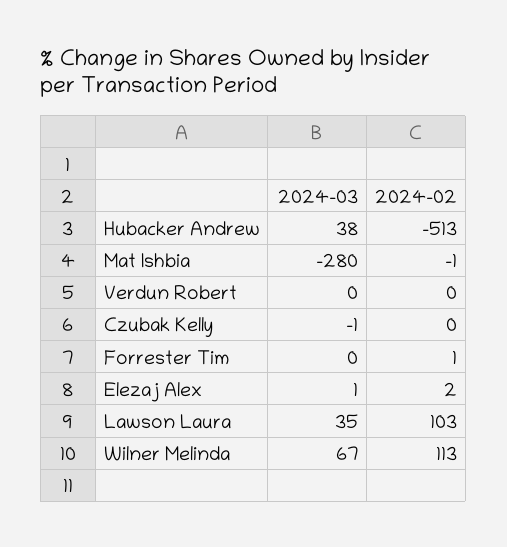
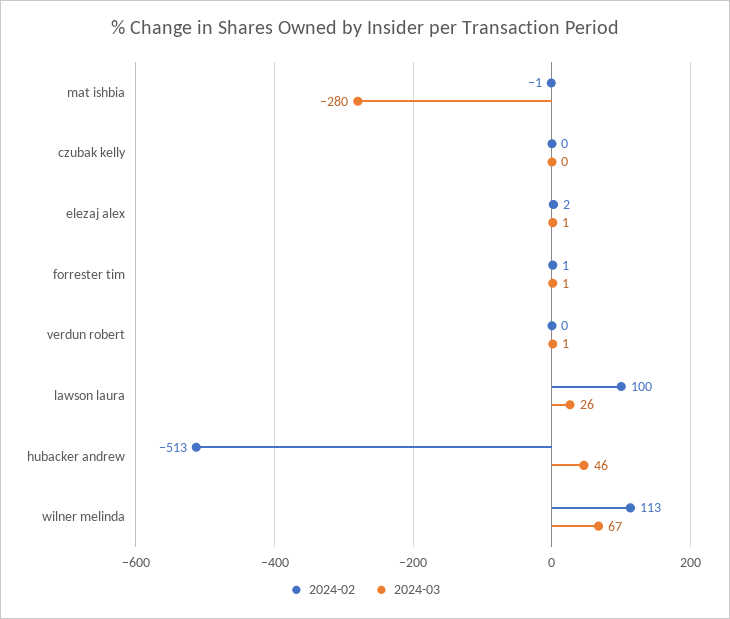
2024-03, Hubacker Andrew: 38 -> 46
2024-03, Verdun Robert: 0 -> 1
2024-03, Czubak Kelly: -1 -> 0
2024-03, Forrester Tim: 0 -> 1
2024-03, Lawson Laura: 35 -> 26
2024-02, Lawson Laura: 103 -> 100

